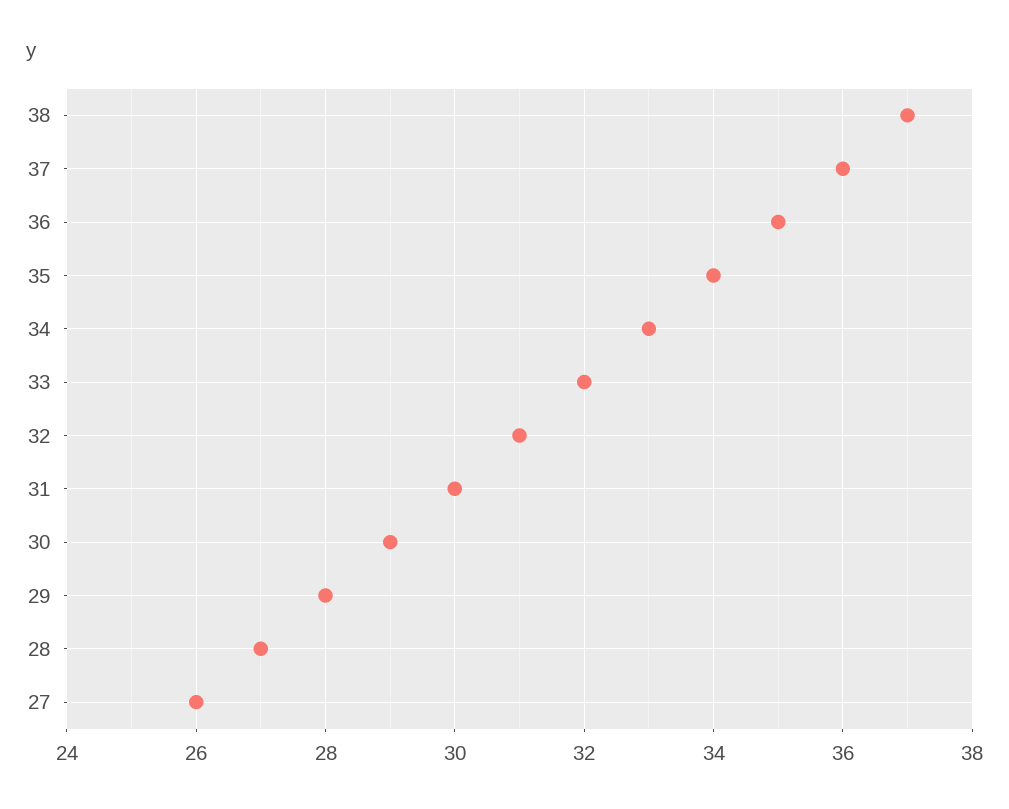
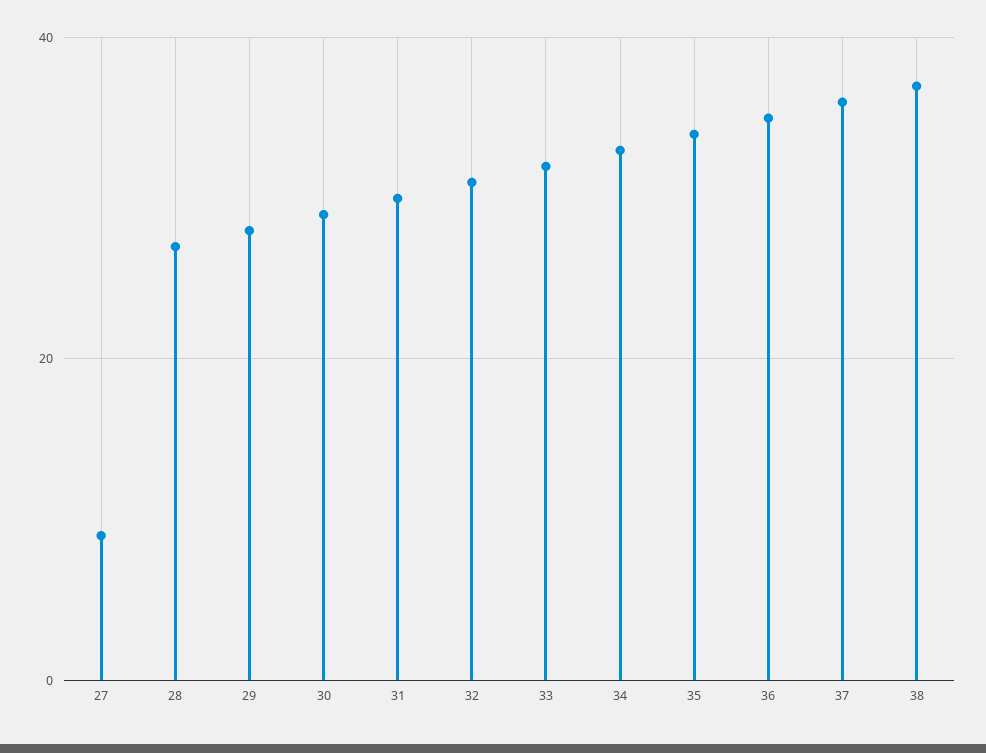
27: 26 -> 10

